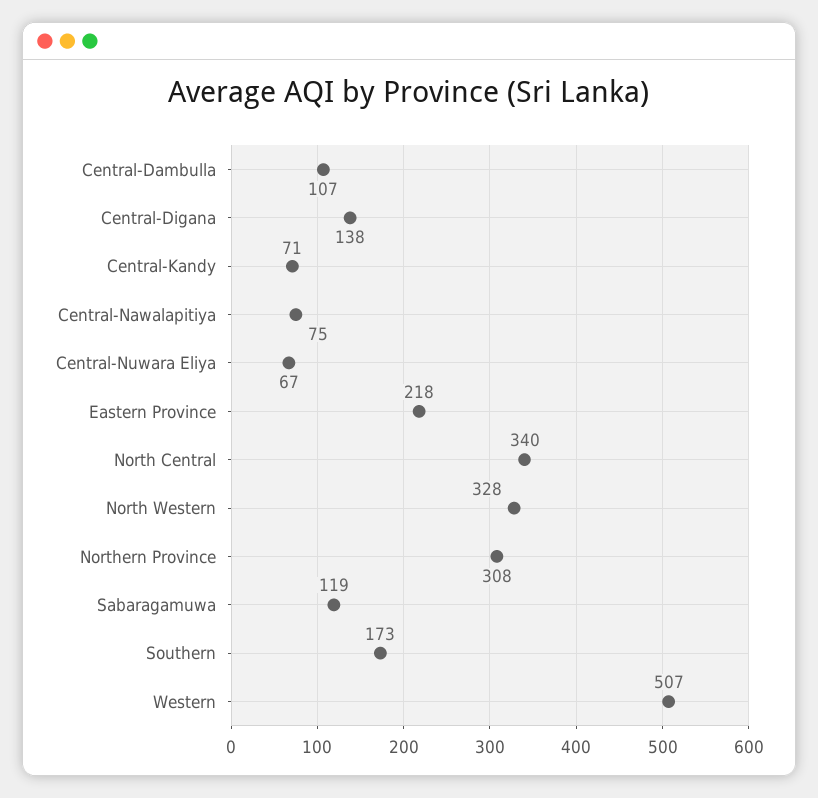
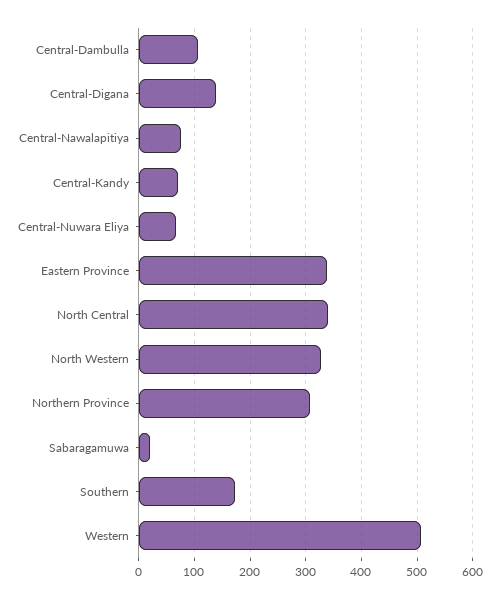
Eastern Province: 218 -> 340
Sabaragamuwa: 119 -> 20

